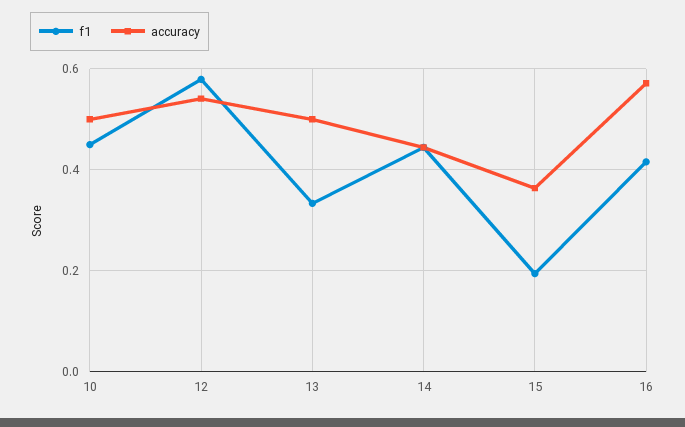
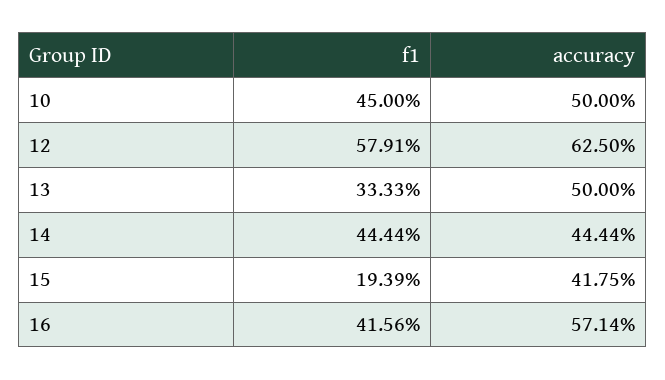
accuracy, 12: 0.54 -> 0.625
accuracy, 15: 0.36 -> 0.4175

